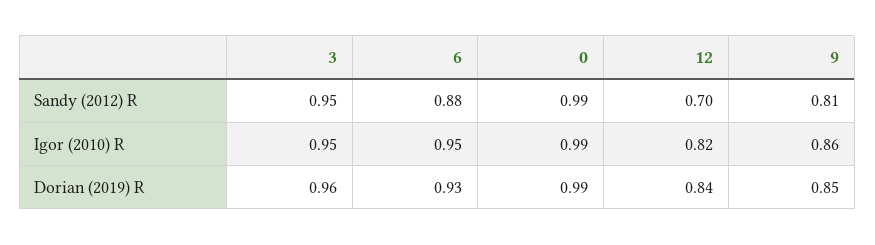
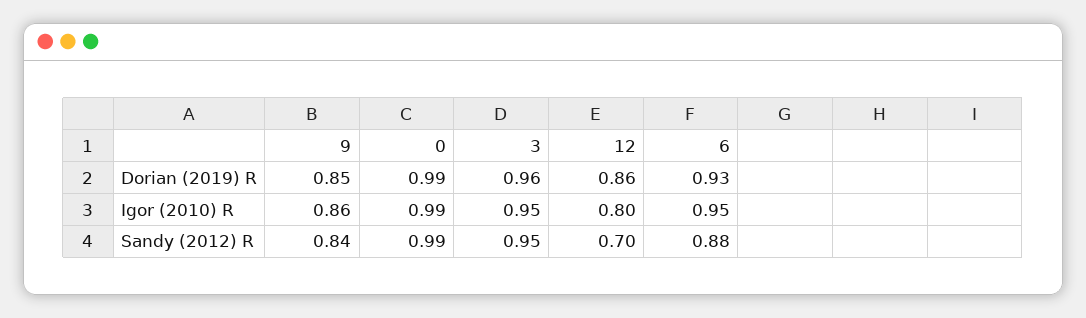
9, Sandy (2012) R: 0.81 -> 0.84
12, Igor (2010) R: 0.82 -> 0.8
12, Dorian (2019) R: 0.84 -> 0.86

